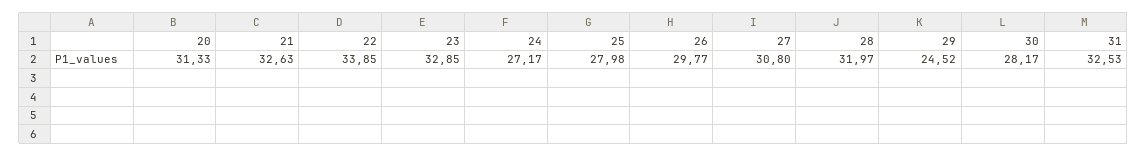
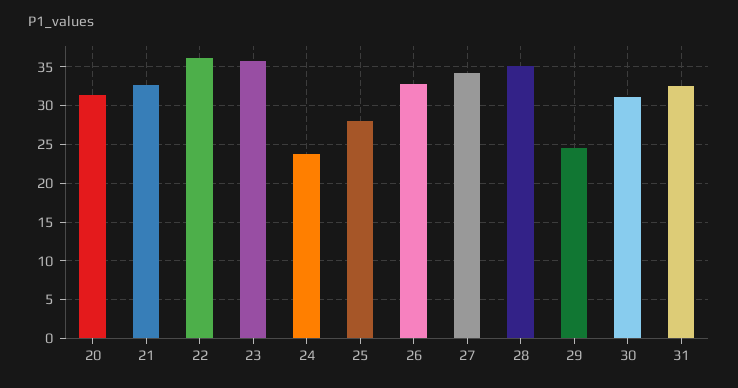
22: 33.85 -> 36
23: 32.85 -> 36
24: 27.17 -> 24
26: 29.77 -> 33
27: 30.8 -> 34
28: 31.97 -> 35
30: 28.17 -> 31

